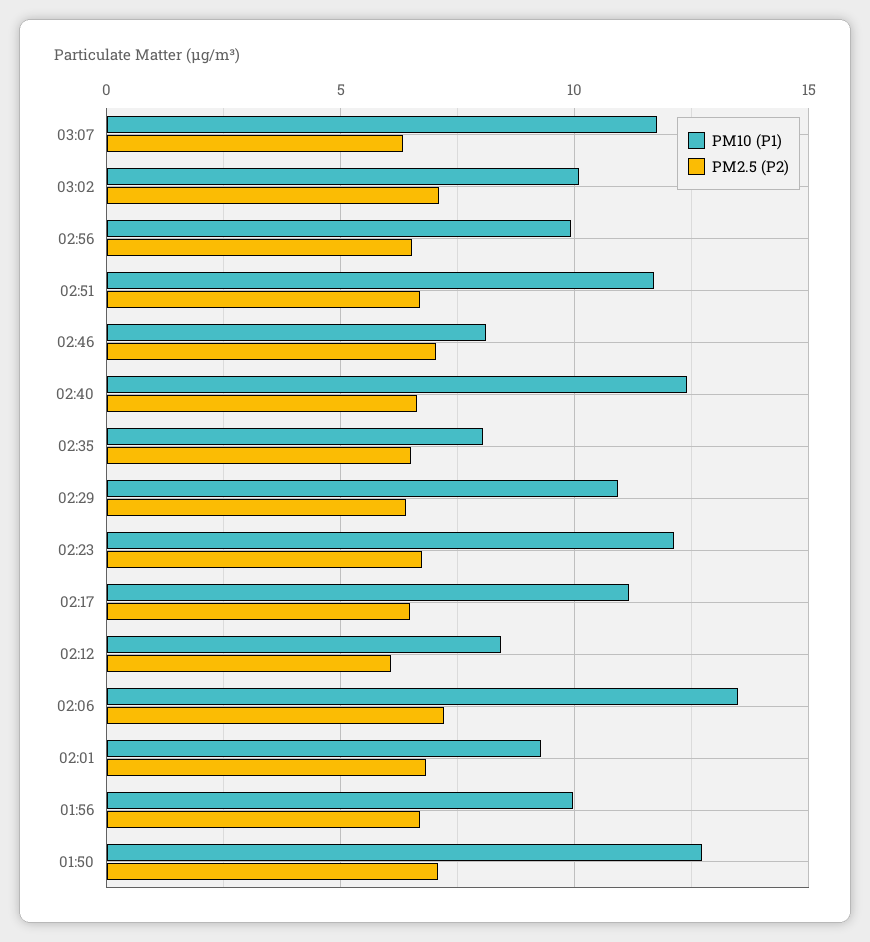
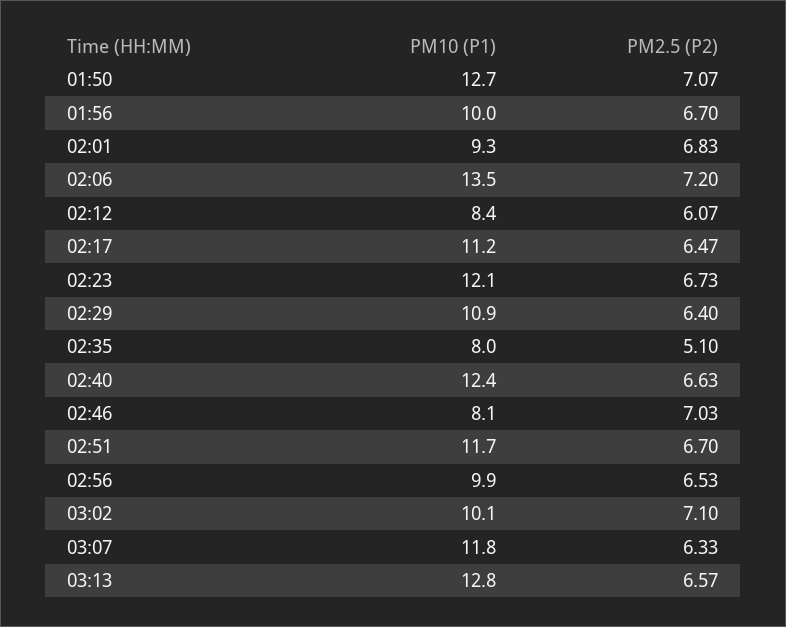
PM2.5 (P2), 02:35: 6.5 -> 5.1
PM10 (P1), 03:13: none -> 12.8
PM2.5 (P2), 03:13: none -> 6.57

